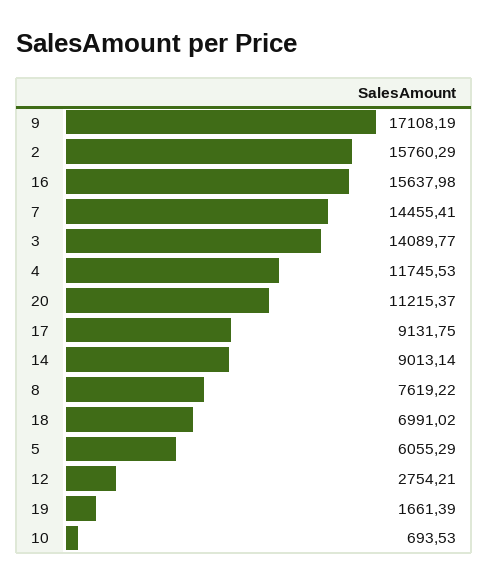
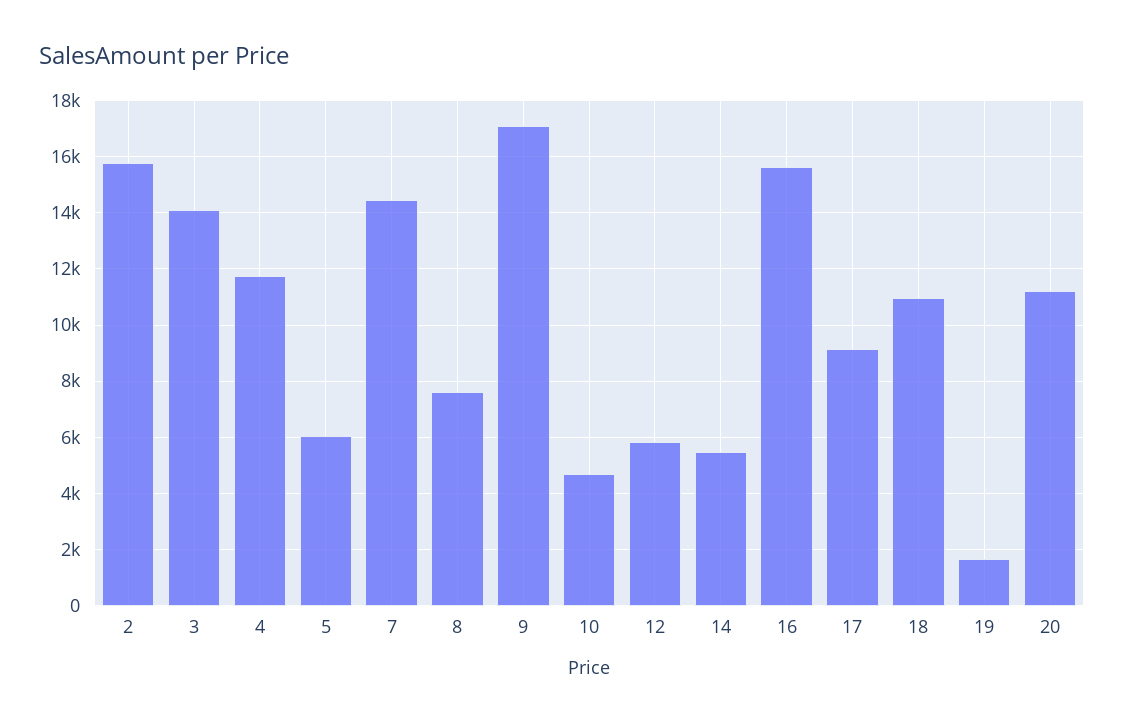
14: 9013.14 -> 5500
18: 6991.02 -> 11000
12: 2754.21 -> 5750
10: 693.53 -> 4750

